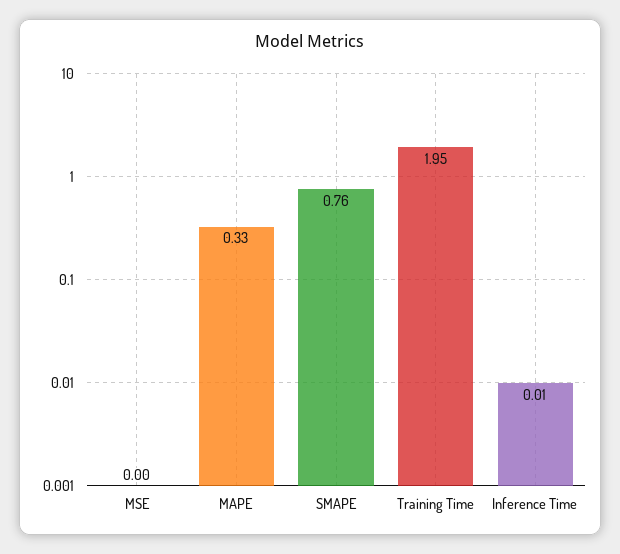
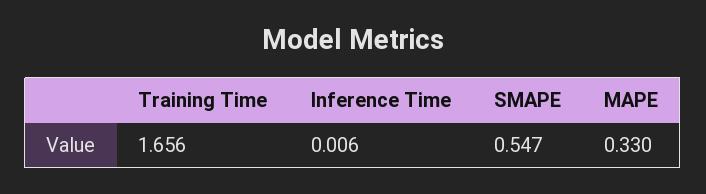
MSE: 0 -> none
SMAPE: 0.76 -> 0.547
Training Time: 1.95 -> 1.656

